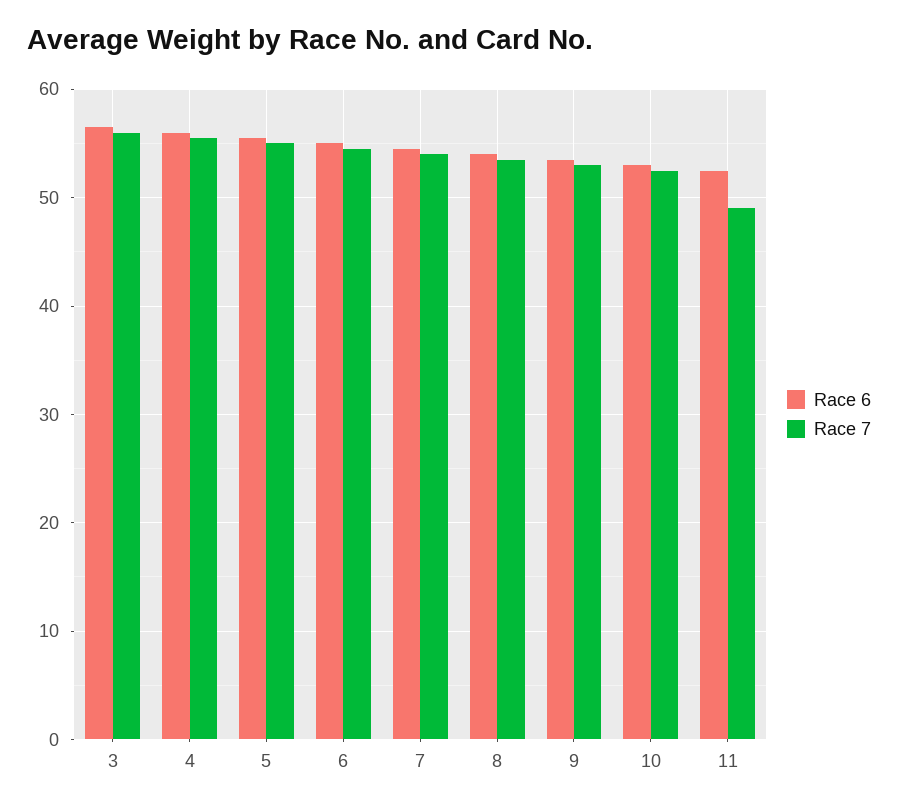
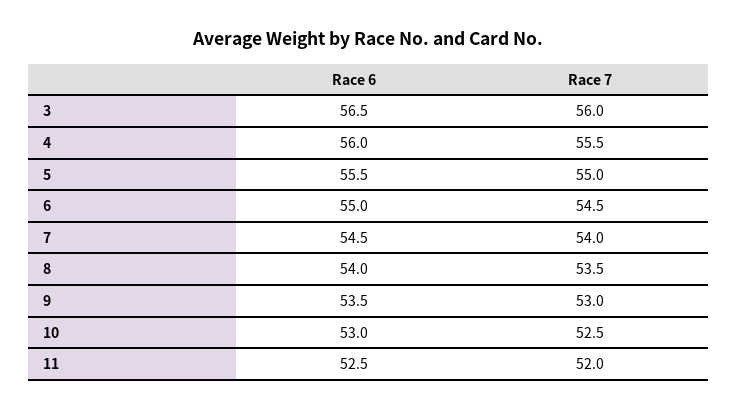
Race 7, 11: 49 -> 52

